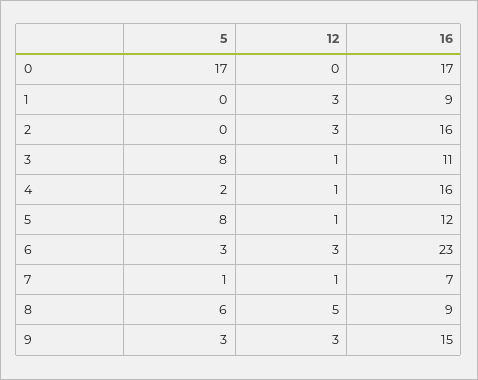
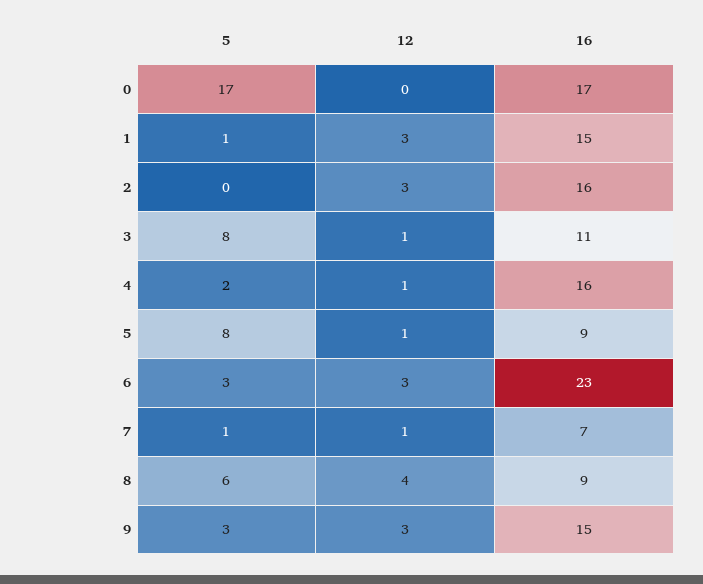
5, 1: 0 -> 1
16, 1: 9 -> 15
16, 5: 12 -> 9
12, 8: 5 -> 4

